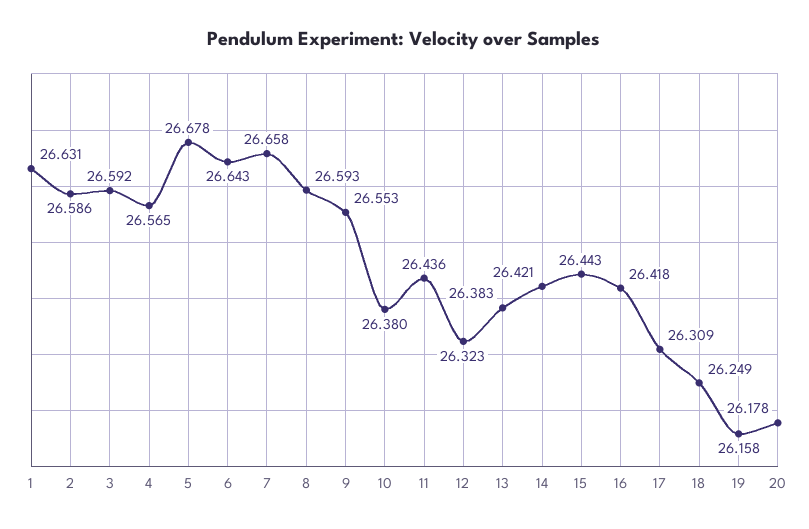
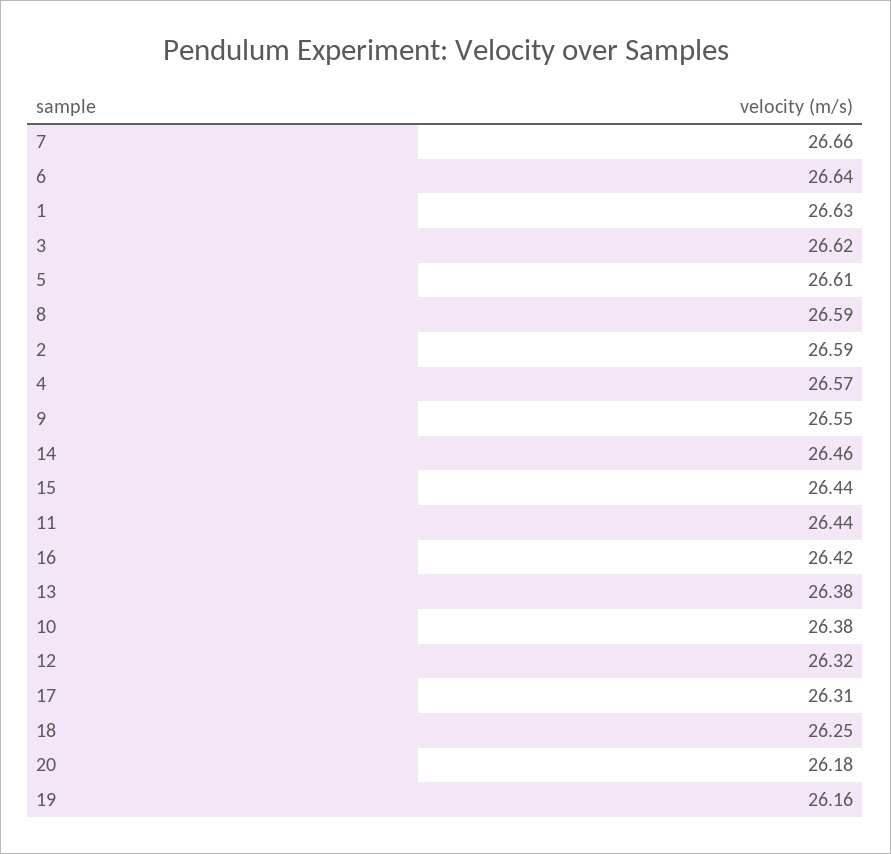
3: 26.592 -> 26.62
5: 26.678 -> 26.61
14: 26.421 -> 26.46

